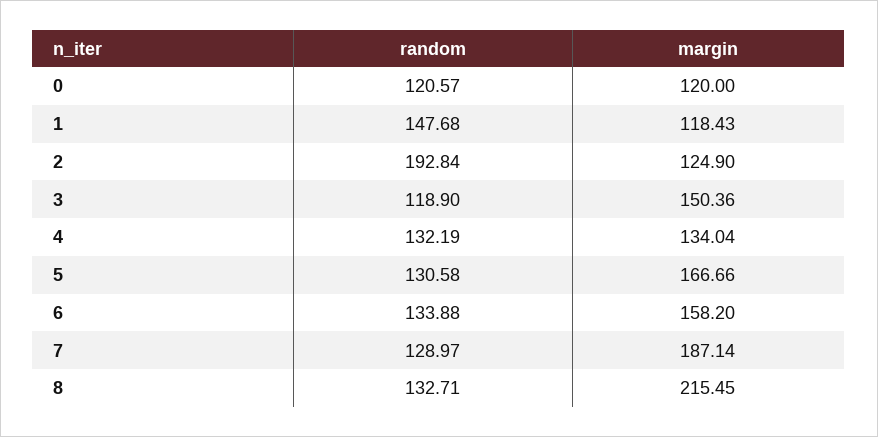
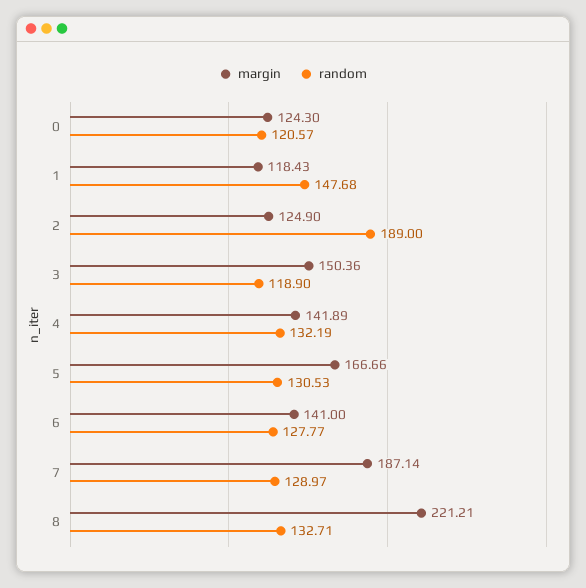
margin, 0: 120 -> 124.3
random, 2: 192.84 -> 189
margin, 4: 134.04 -> 141.89
random, 5: 130.58 -> 130.53
random, 6: 133.88 -> 127.77
margin, 6: 158.2 -> 141
margin, 8: 215.45 -> 221.21

